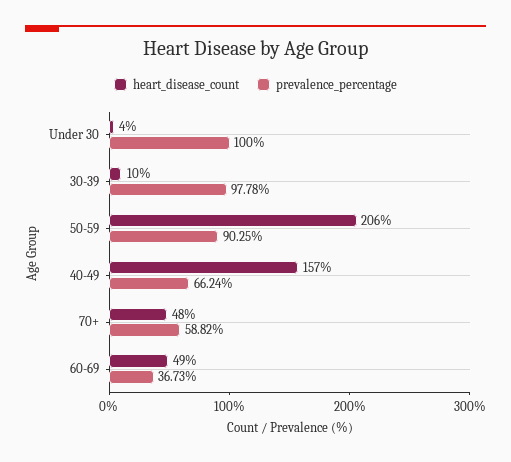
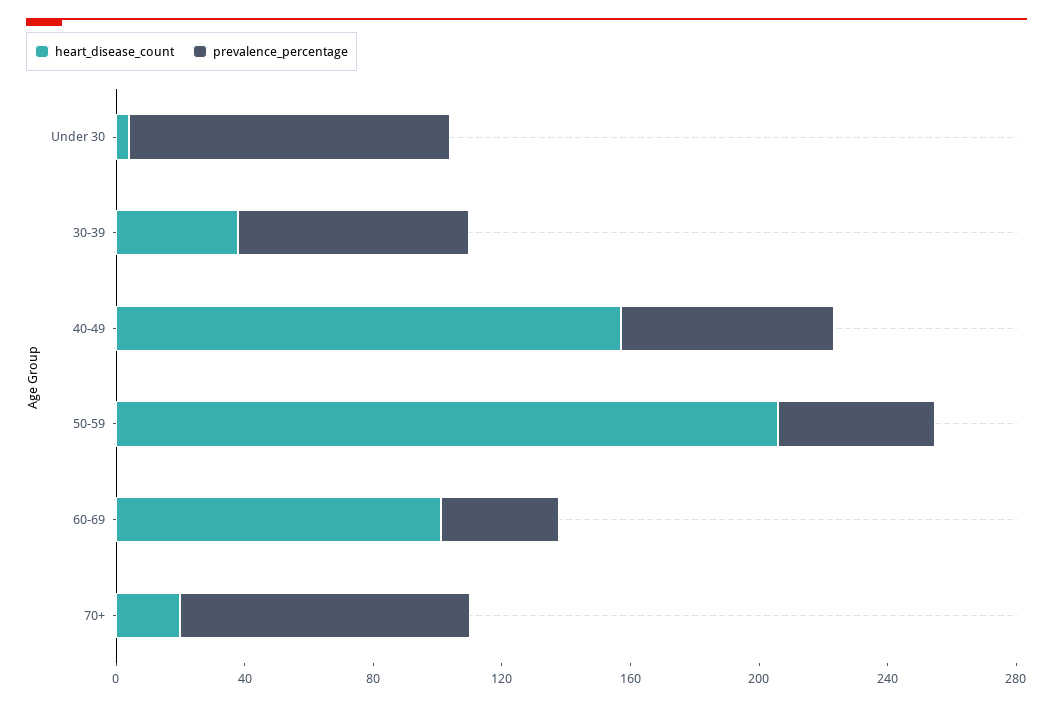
heart_disease_count, 30-39: 10 -> 40
prevalence_percentage, 30-39: 97.78 -> 70
prevalence_percentage, 50-59: 90.25 -> 50
heart_disease_count, 70+: 48 -> 20
prevalence_percentage, 70+: 58.82 -> 90
heart_disease_count, 60-69: 49 -> 100

